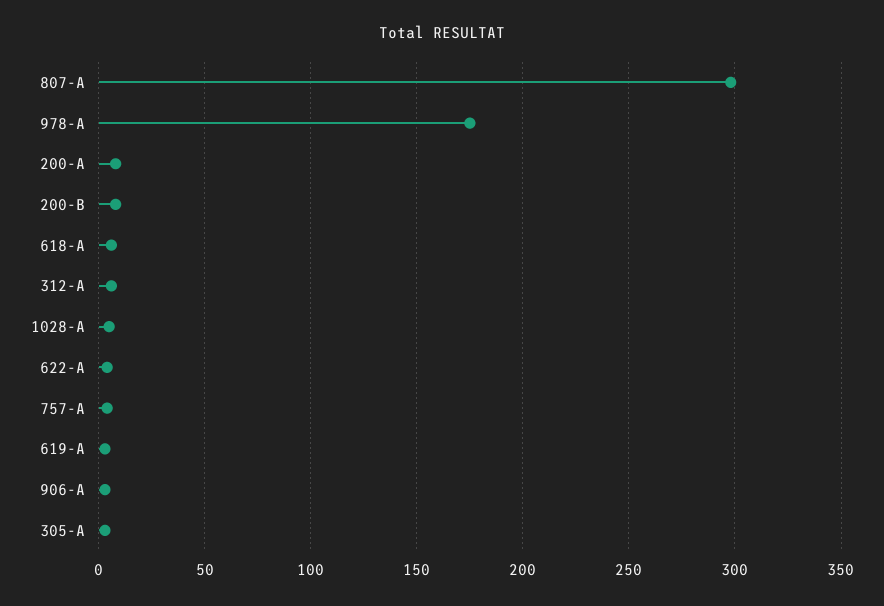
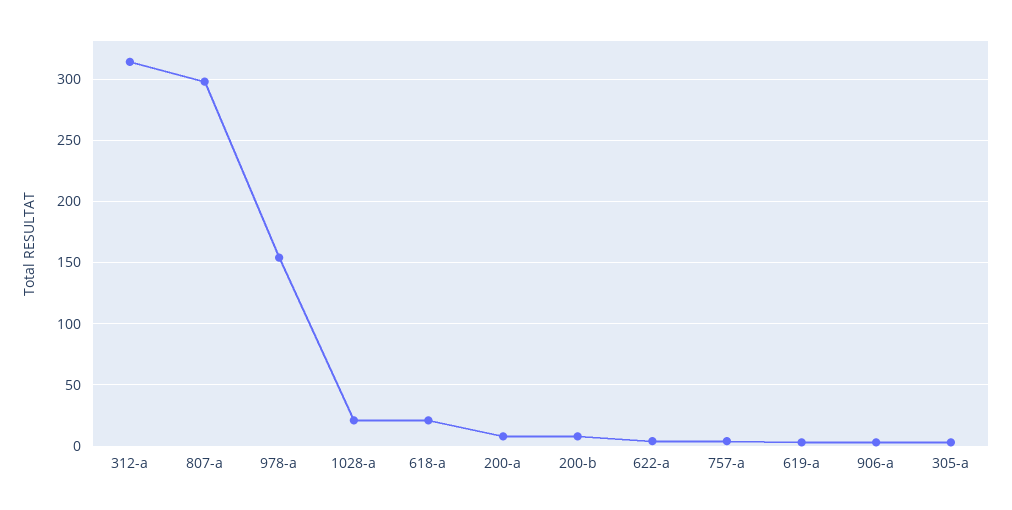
978-A: 175 -> 155
618-A: 5 -> 20
312-A: 5 -> 315
1028-A: 5 -> 20

